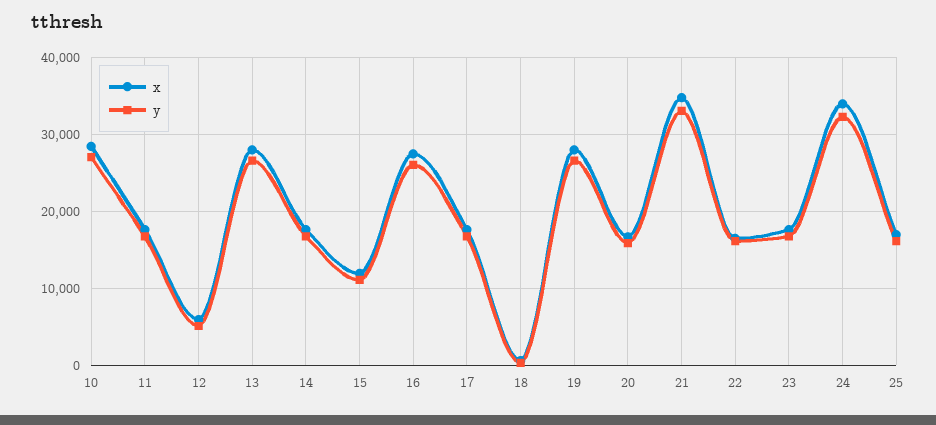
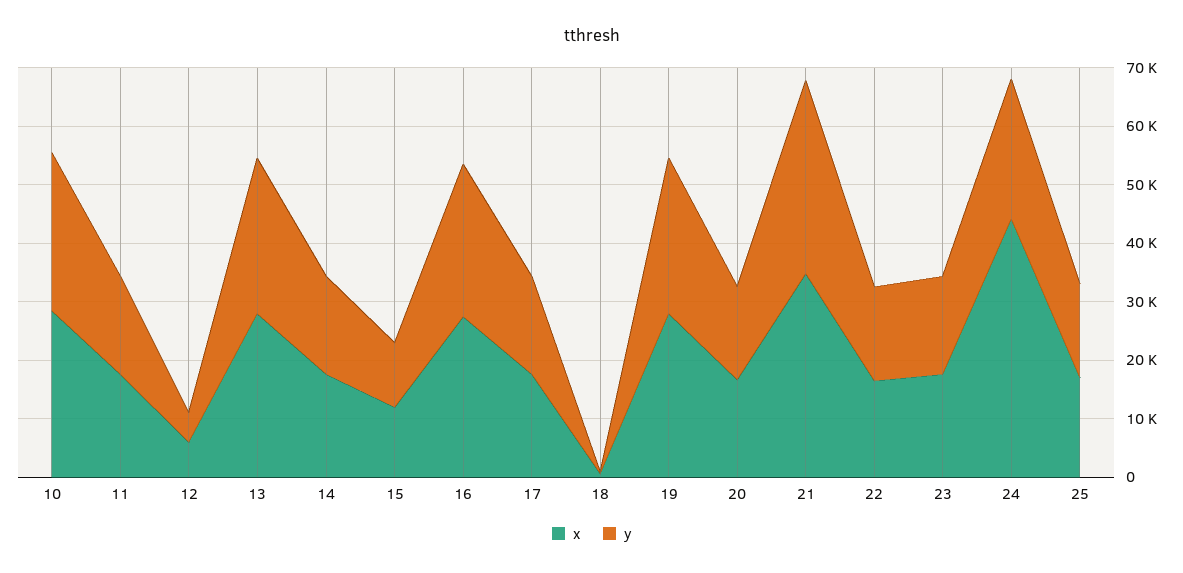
x, 24: 34000 -> 44000
y, 24: 32000 -> 24000

